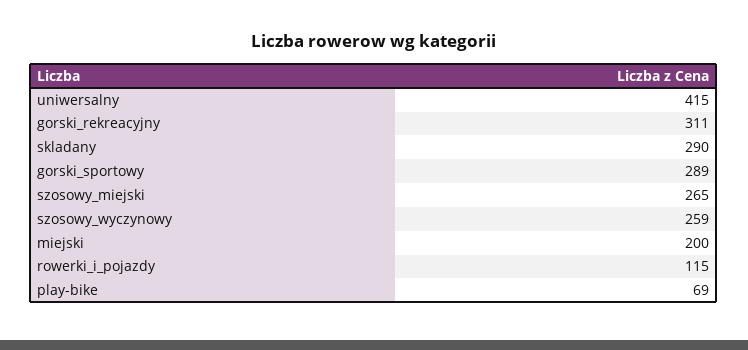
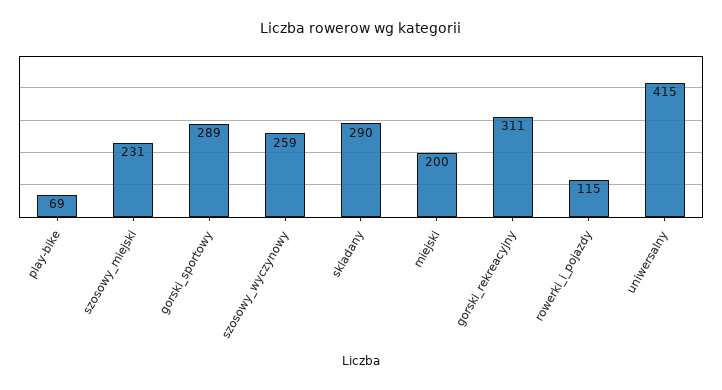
szosowy_miejski: 265 -> 231

